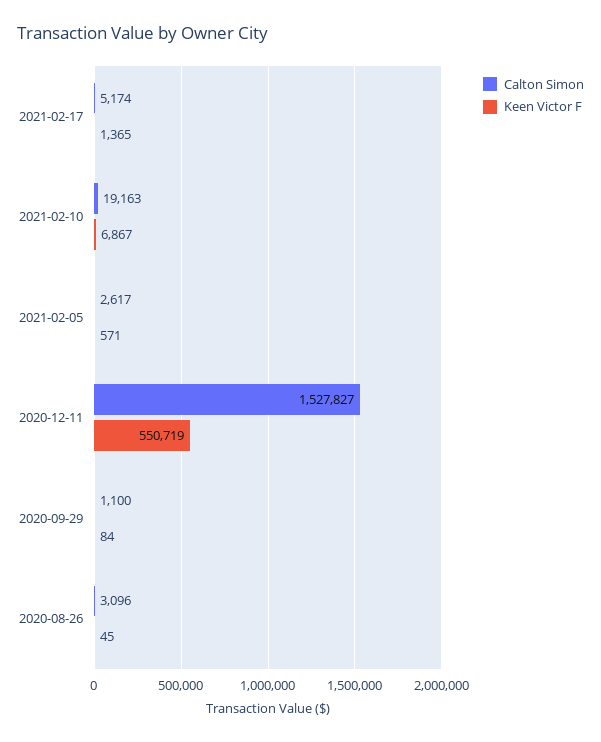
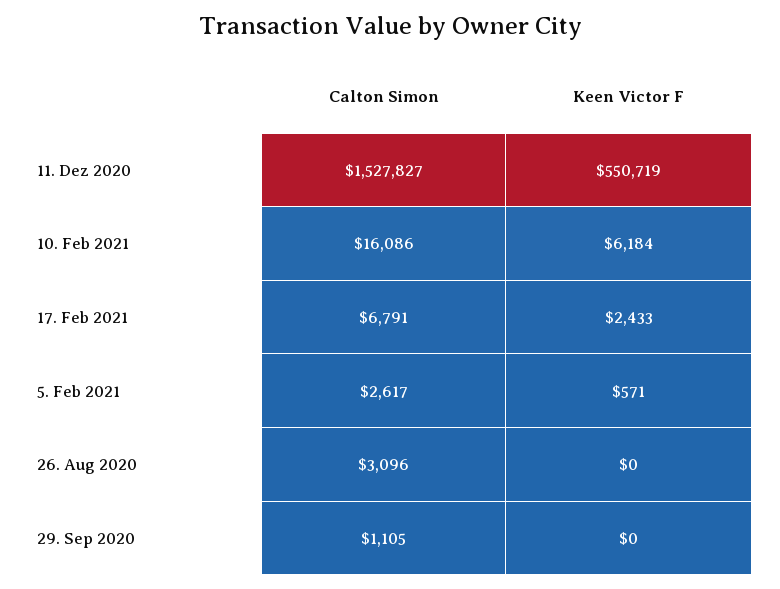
Calton Simon, 2021-02-17: 5174 -> 6791
Keen Victor F, 2021-02-17: 1365 -> 2433
Calton Simon, 2021-02-10: 19163 -> 16086
Keen Victor F, 2021-02-10: 6867 -> 6184
Calton Simon, 2020-09-29: 1100 -> 1105
Keen Victor F, 2020-09-29: 84 -> 0
Keen Victor F, 2020-08-26: 45 -> 0

